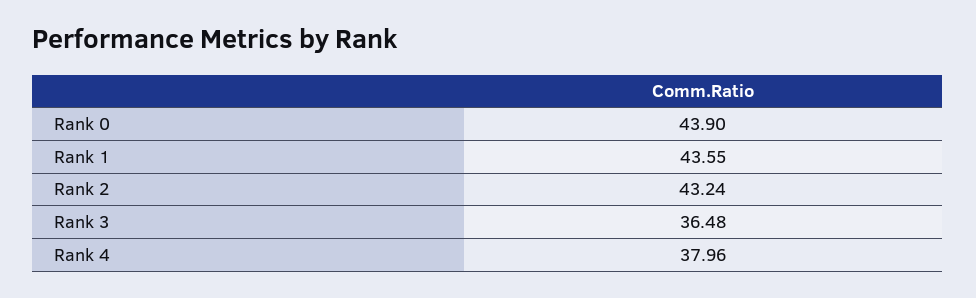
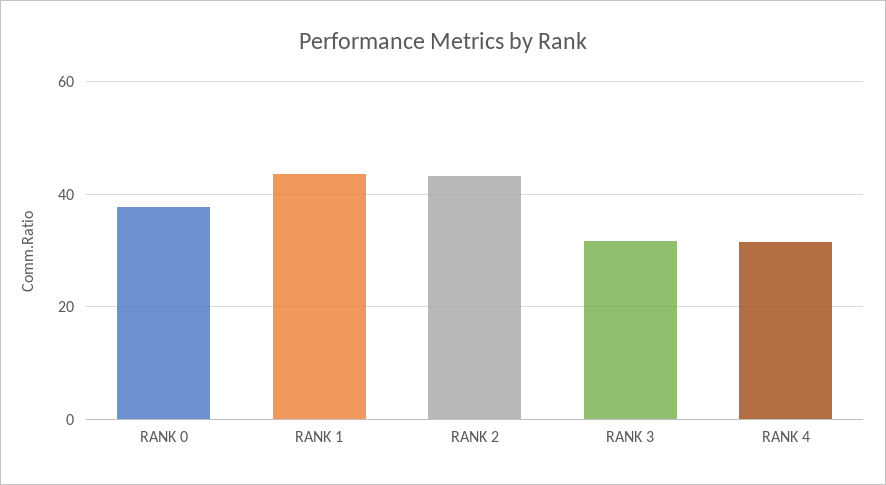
Rank 0: 43.9 -> 38
Rank 3: 36.48 -> 32
Rank 4: 37.96 -> 32

